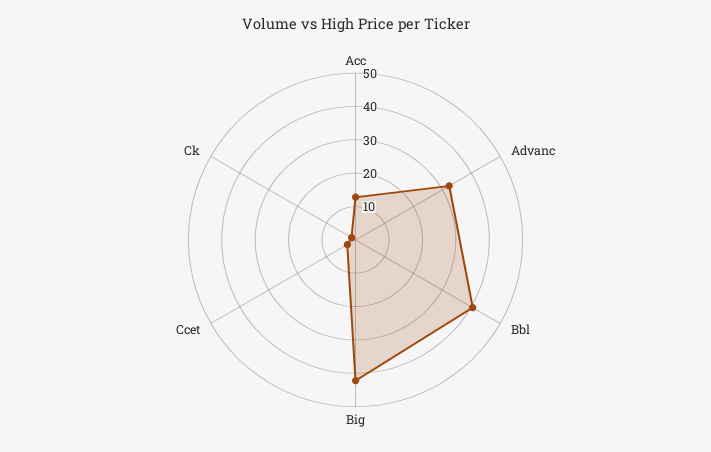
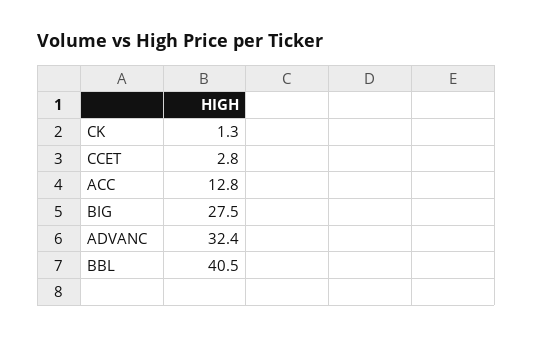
Big: 42.5 -> 27.5

